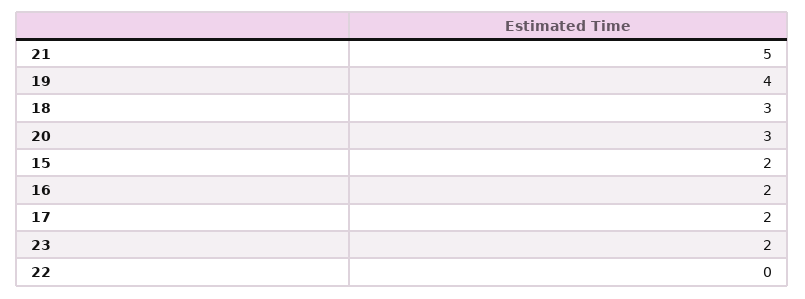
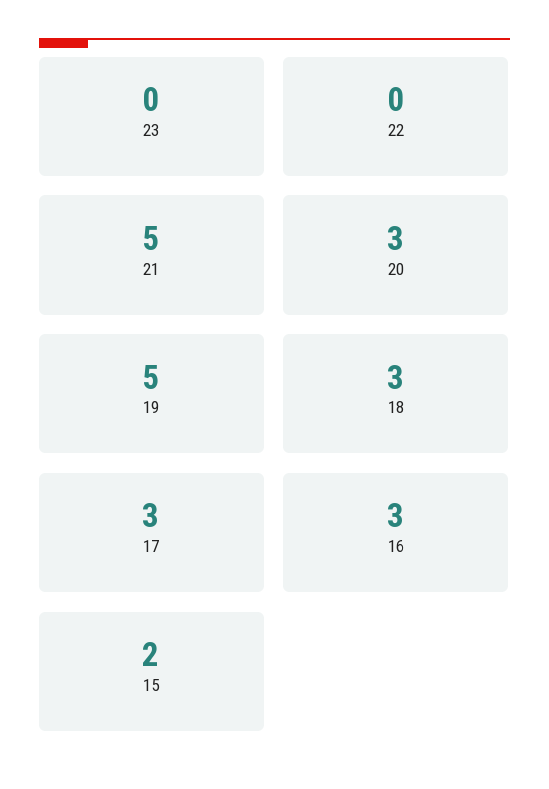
19: 4 -> 5
16: 2 -> 3
17: 2 -> 3
23: 2 -> 0

